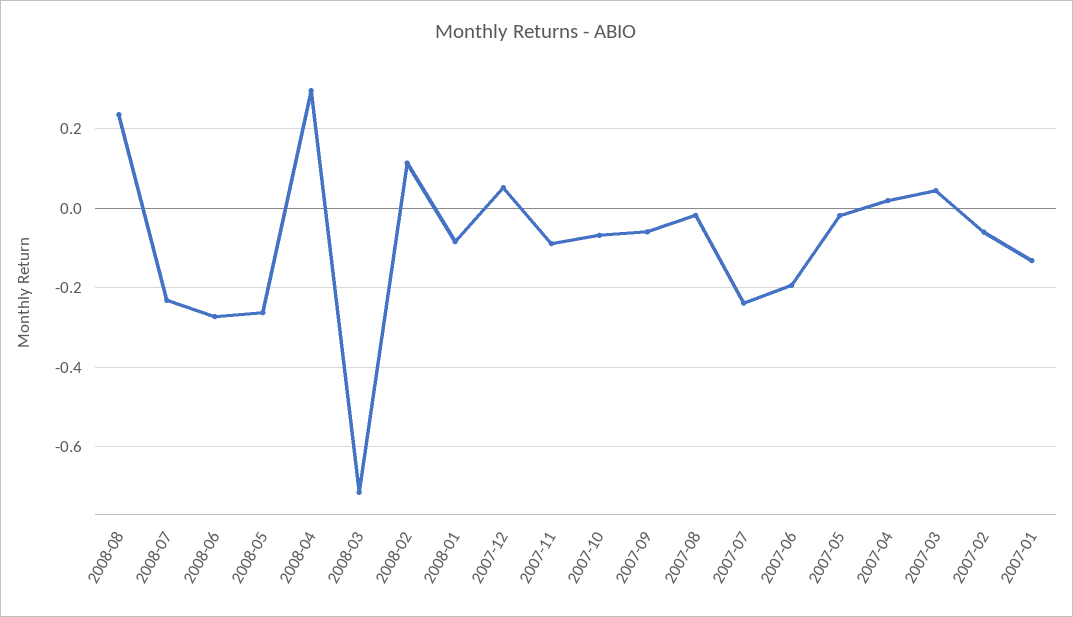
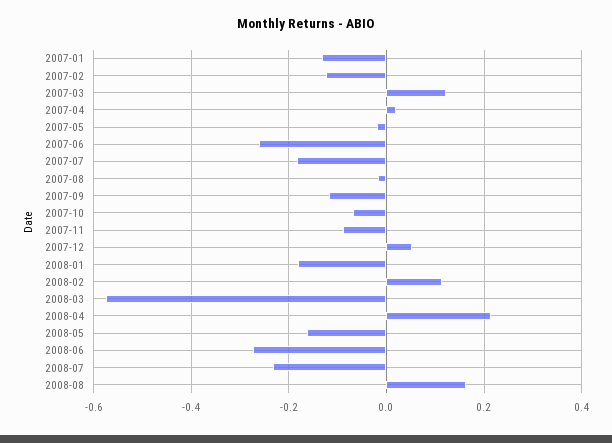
2008-08: 0.24 -> 0.16
2008-05: -0.26 -> -0.16
2008-04: 0.3 -> 0.22
2008-03: -0.72 -> -0.58
2008-01: -0.08 -> -0.18
2007-09: -0.06 -> -0.12
2007-07: -0.24 -> -0.18
2007-06: -0.2 -> -0.26
2007-03: 0.04 -> 0.12
2007-02: -0.06 -> -0.12

